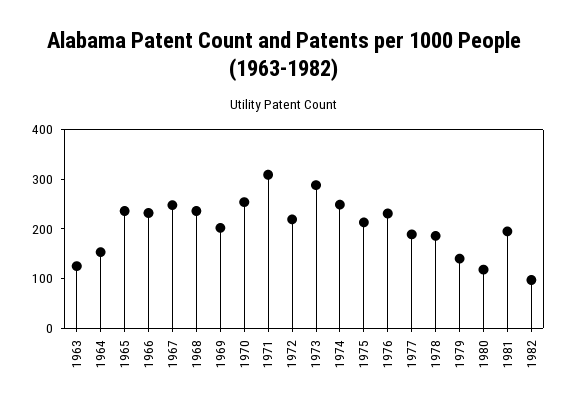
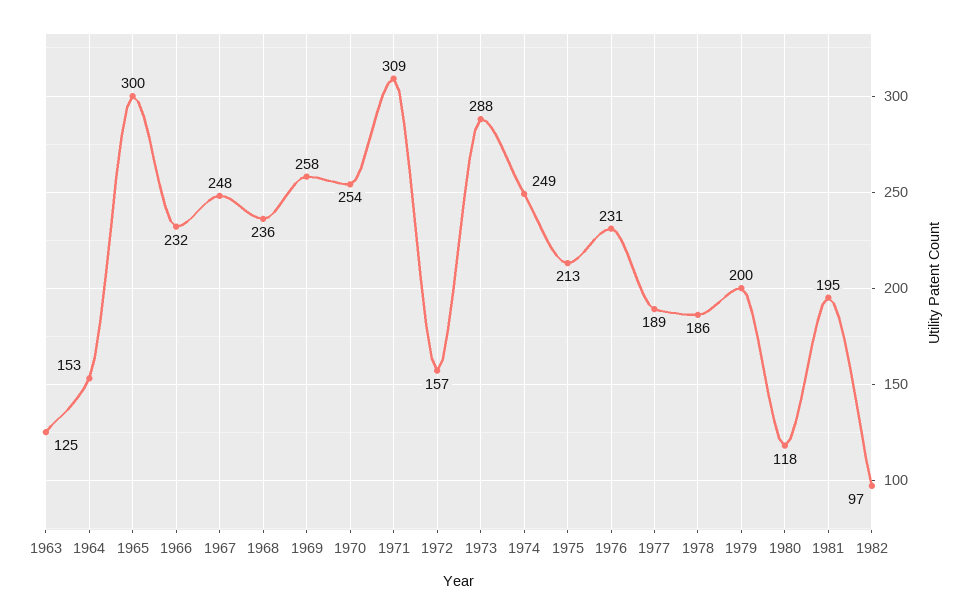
1965: 240 -> 300
1969: 200 -> 258
1972: 220 -> 157
1979: 140 -> 200

